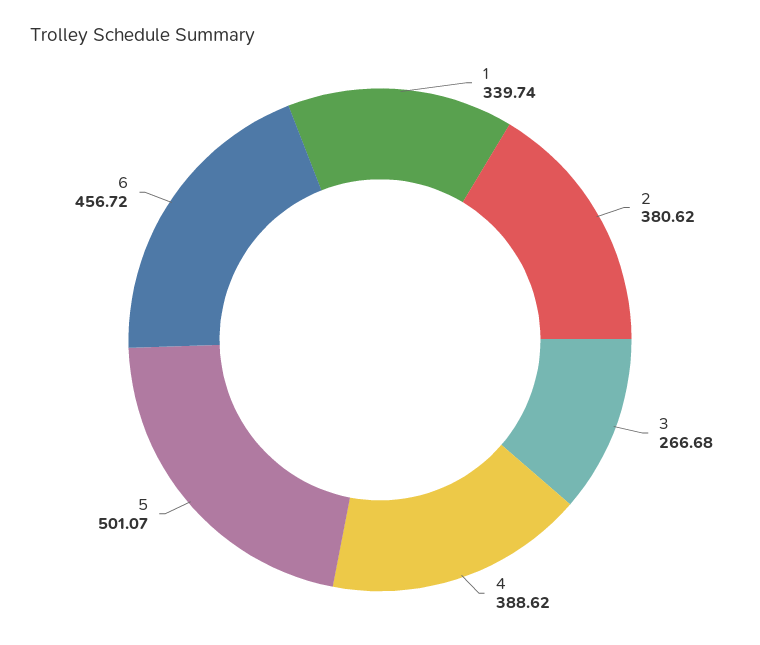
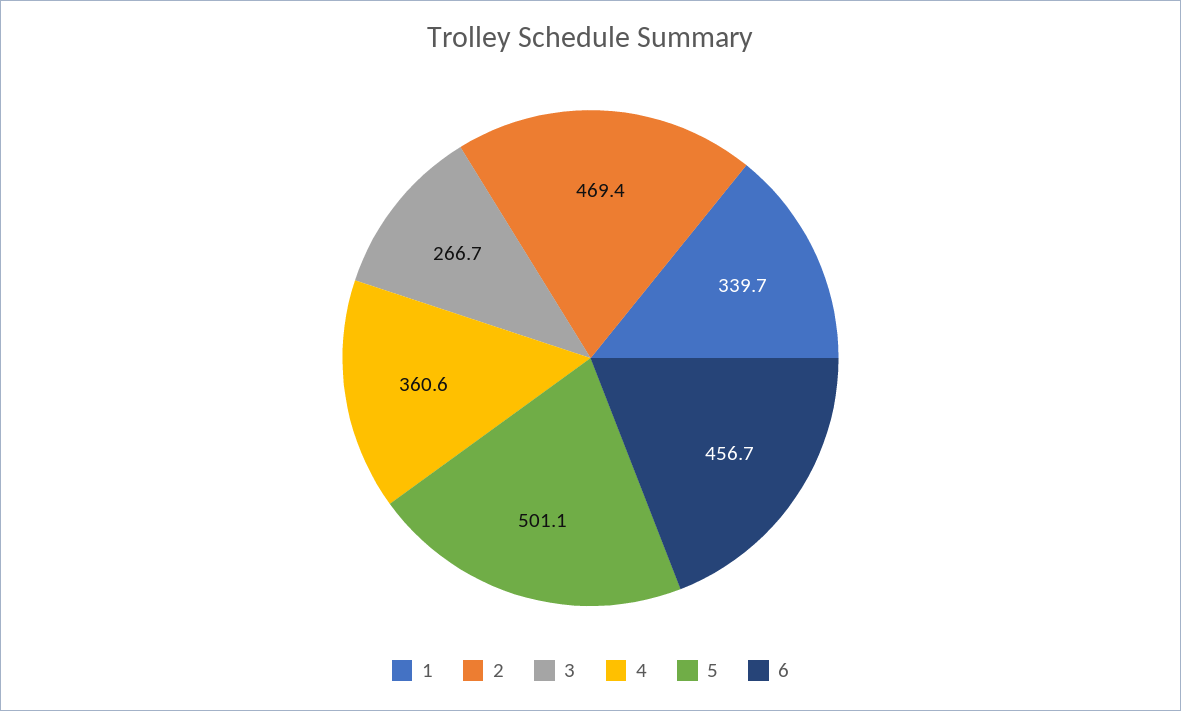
2: 380.62 -> 469.4
4: 388.62 -> 360.6

